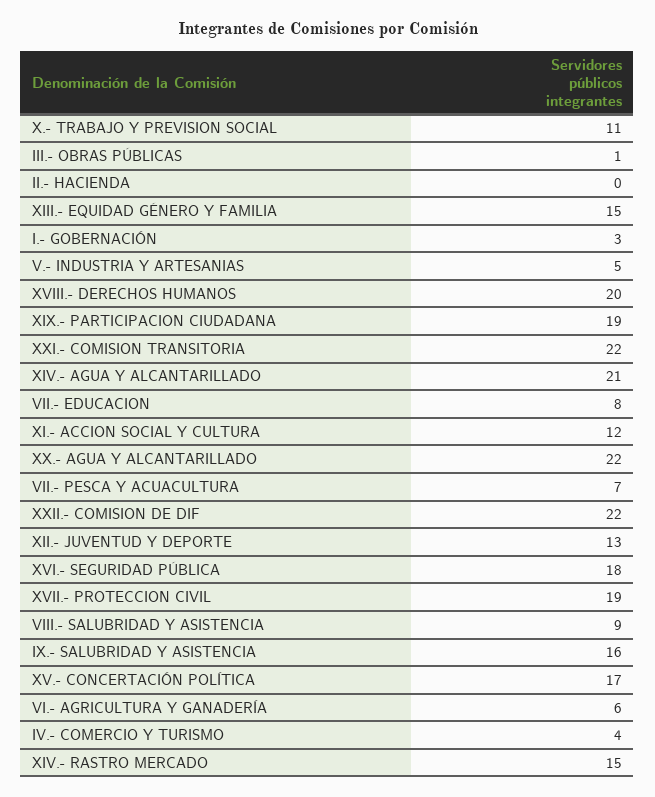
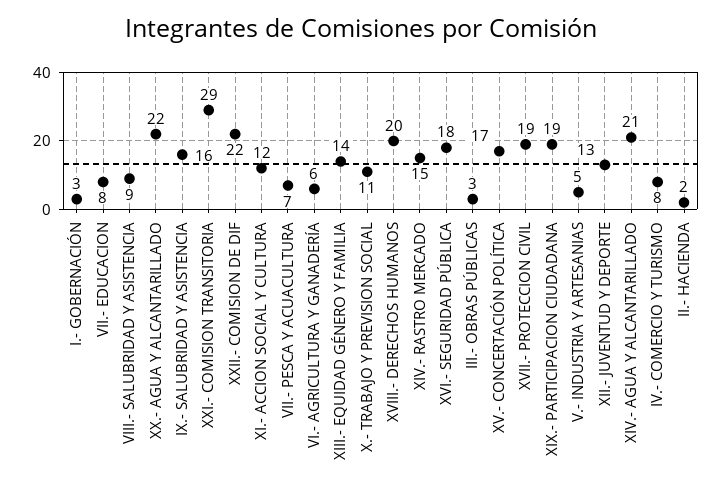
III.- OBRAS PÚBLICAS: 1 -> 3
II.- HACIENDA: 0 -> 2
XIII.- EQUIDAD GÉNERO Y FAMILIA: 15 -> 14
XXI.- COMISION TRANSITORIA: 22 -> 29
IV.- COMERCIO Y TURISMO: 4 -> 8

